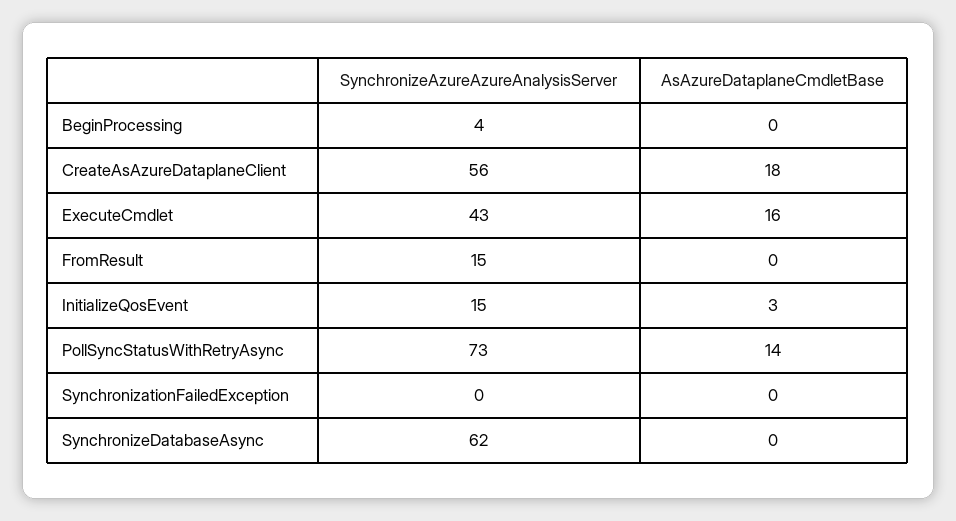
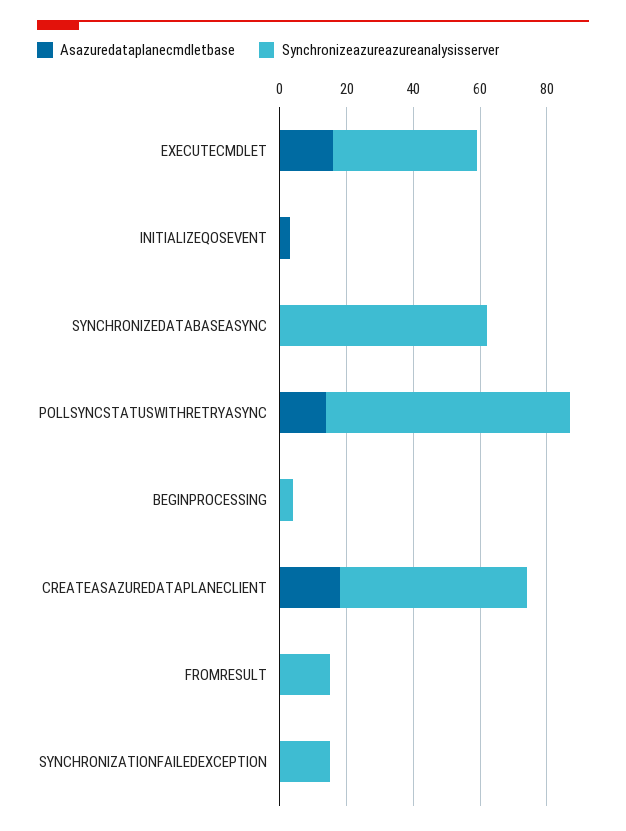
SynchronizeAzureAzureAnalysisServer, InitializeQosEvent: 15 -> 0
SynchronizeAzureAzureAnalysisServer, SynchronizationFailedException: 0 -> 15

